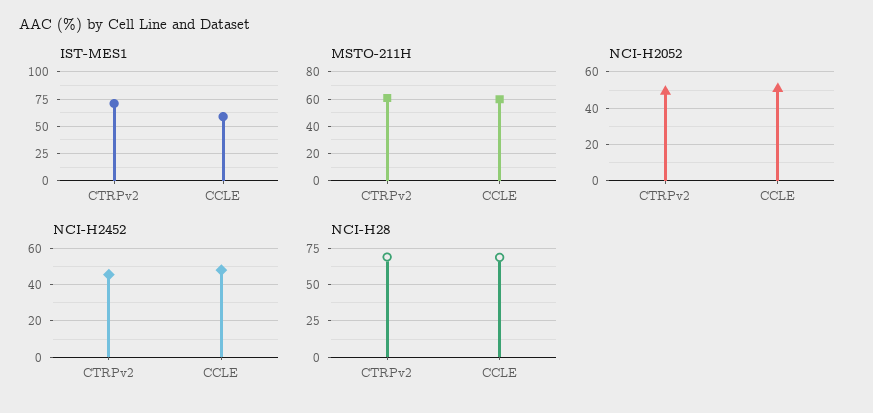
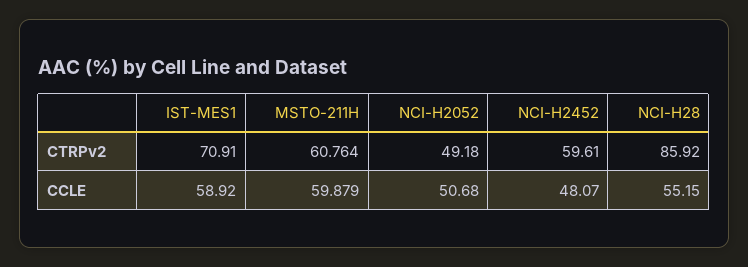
NCI-H2452, CTRPv2: 45 -> 59.61
NCI-H28, CTRPv2: 70 -> 85.92
NCI-H28, CCLE: 70 -> 55.15

